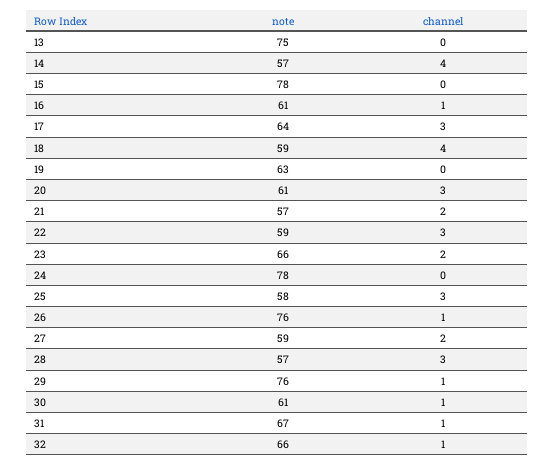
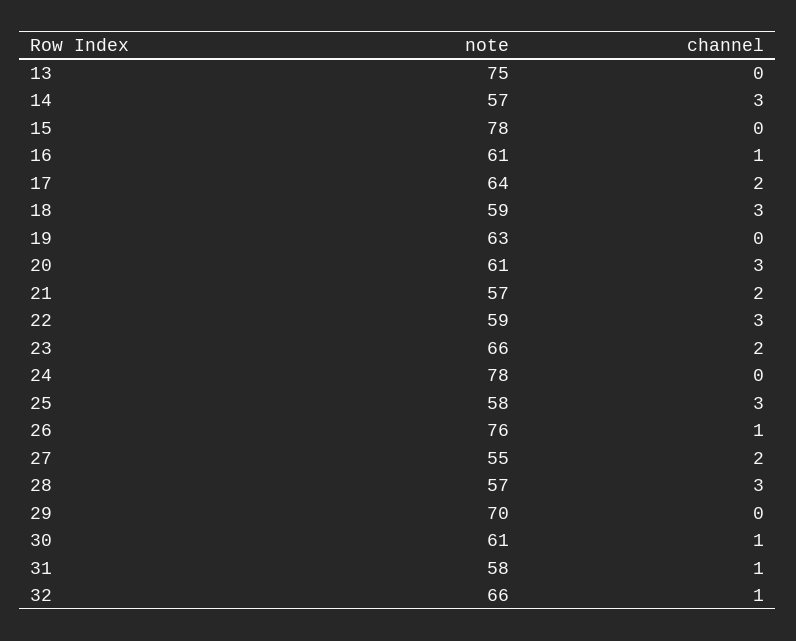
channel, 14: 4 -> 3
channel, 17: 3 -> 2
channel, 18: 4 -> 3
note, 27: 59 -> 55
note, 29: 76 -> 70
channel, 29: 1 -> 0
note, 31: 67 -> 58

